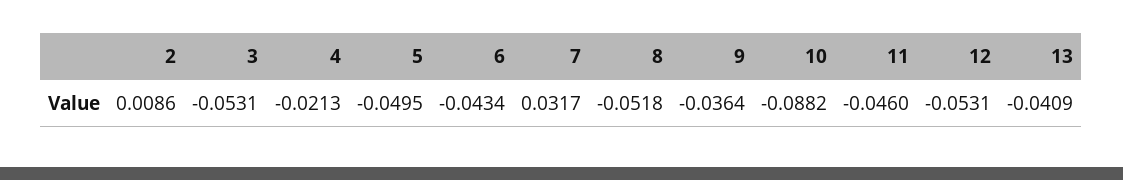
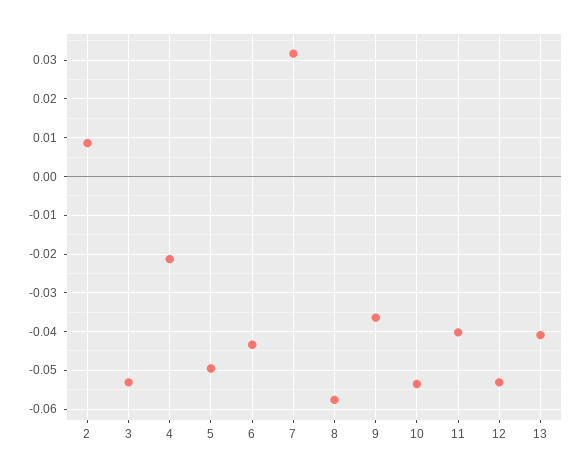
8: -0.0518 -> -0.058
10: -0.0882 -> -0.054
11: -0.046 -> -0.04

